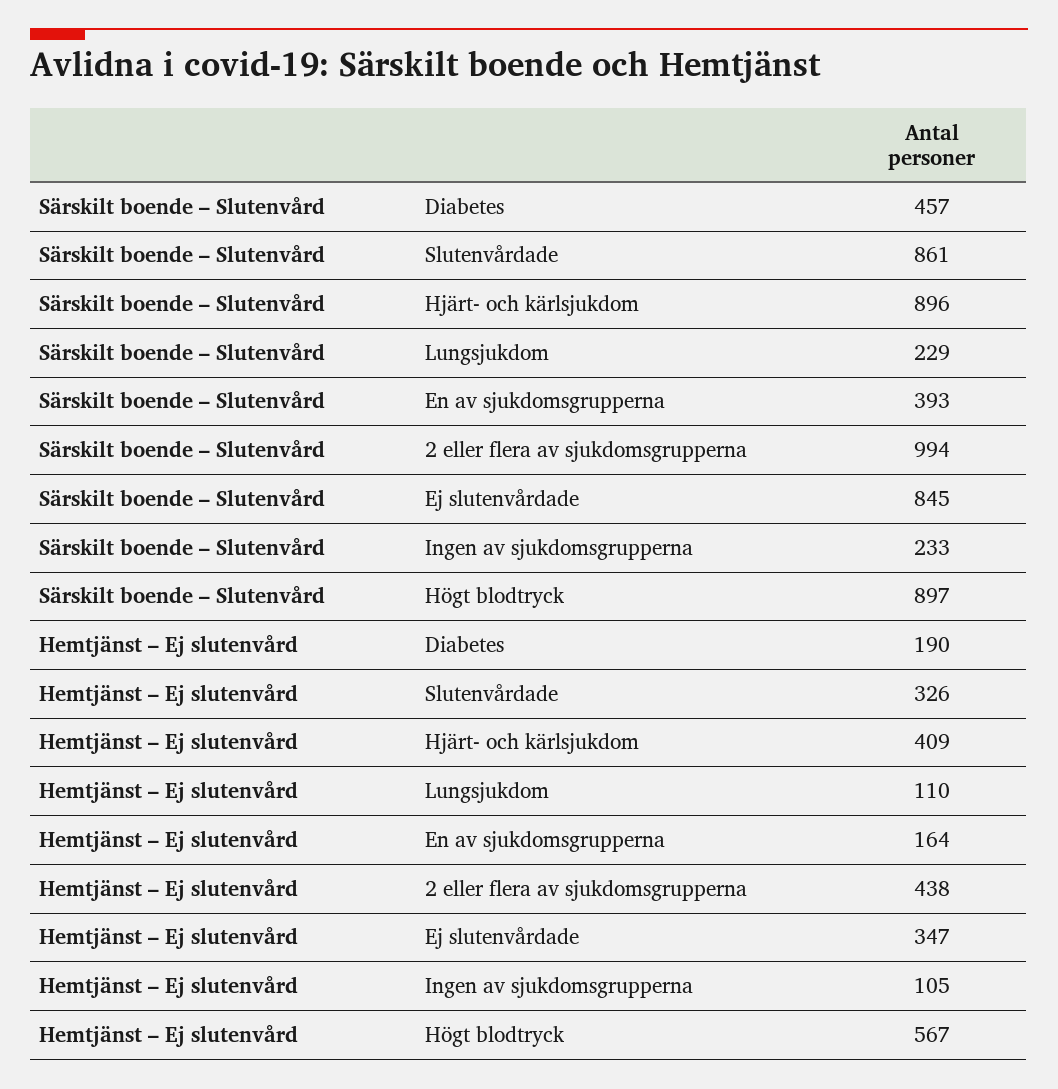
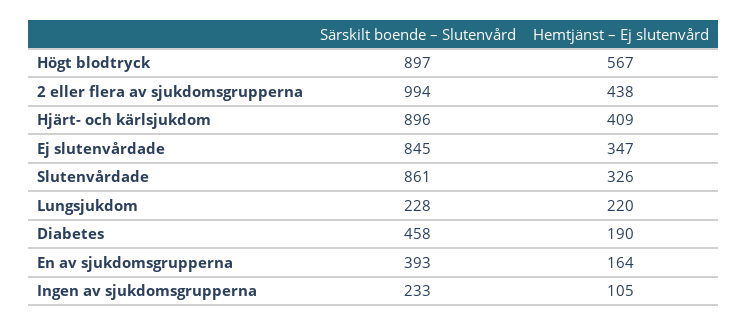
Särskilt boende – Slutenvård, Diabetes: 457 -> 458
Särskilt boende – Slutenvård, Lungsjukdom: 229 -> 228
Hemtjänst – Ej slutenvård, Lungsjukdom: 110 -> 220

